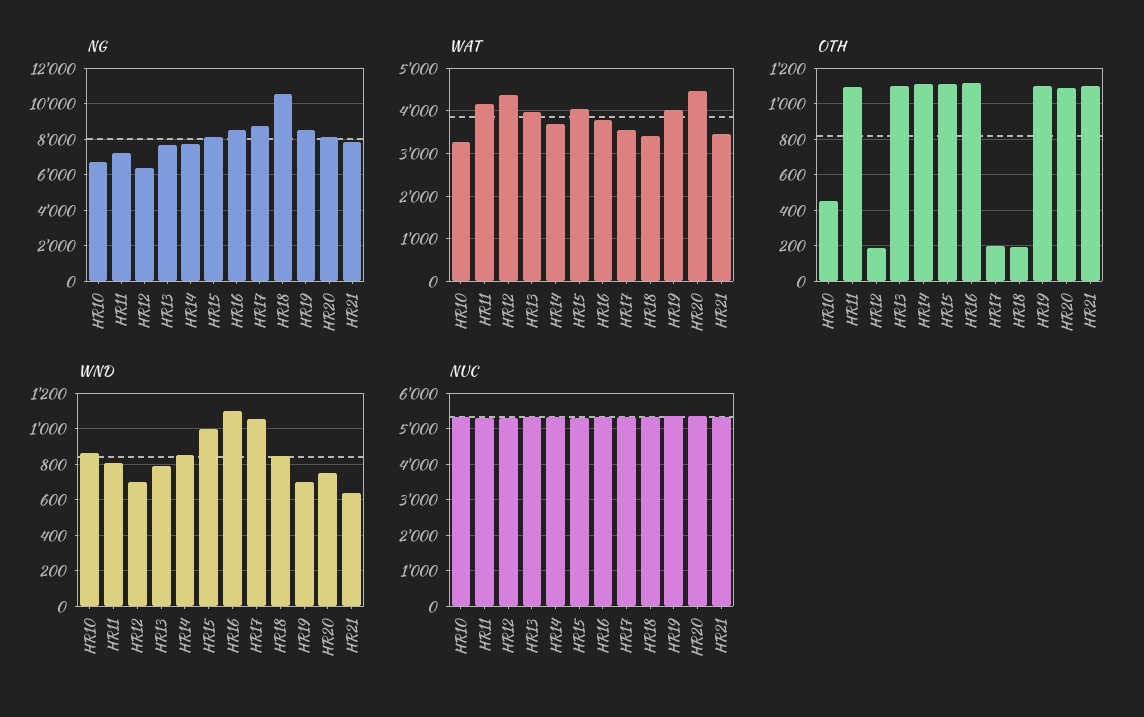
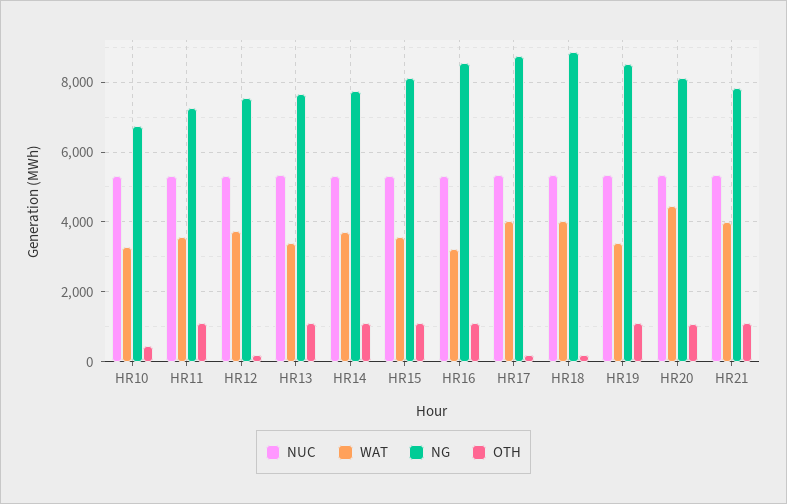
NG, HR12: 6500 -> 7600
NG, HR18: 10500 -> 8800
WAT, HR11: 4200 -> 3600
WAT, HR12: 4400 -> 3800
WAT, HR13: 4000 -> 3400
WAT, HR15: 4000 -> 3600
WAT, HR16: 3800 -> 3200
WAT, HR17: 3600 -> 4000
WAT, HR18: 3400 -> 4000
WAT, HR19: 4000 -> 3400
WAT, HR21: 3400 -> 4000
WND, HR10: 850 -> none
WND, HR11: 800 -> none
WND, HR12: 700 -> none
WND, HR13: 800 -> none
WND, HR14: 850 -> none
WND, HR15: 1000 -> none
WND, HR16: 1100 -> none
WND, HR17: 1050 -> none
WND, HR18: 850 -> none
WND, HR19: 700 -> none
WND, HR20: 750 -> none
WND, HR21: 650 -> none

